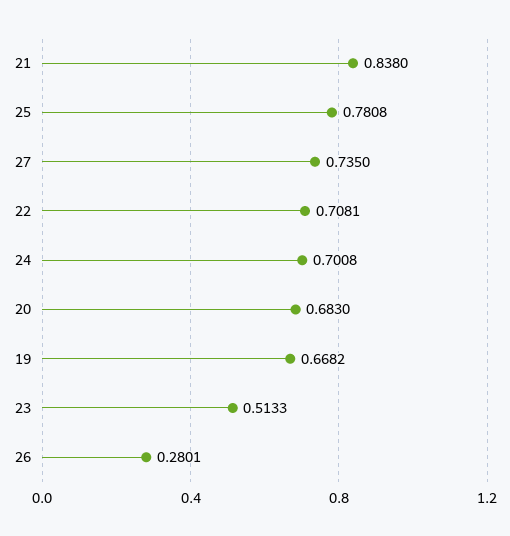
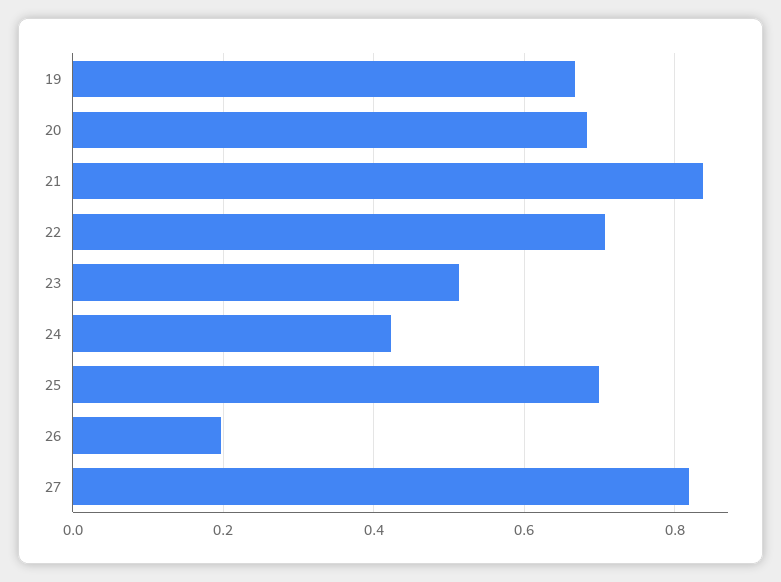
25: 0.7808 -> 0.7
27: 0.735 -> 0.82
24: 0.7008 -> 0.42
26: 0.2801 -> 0.2

